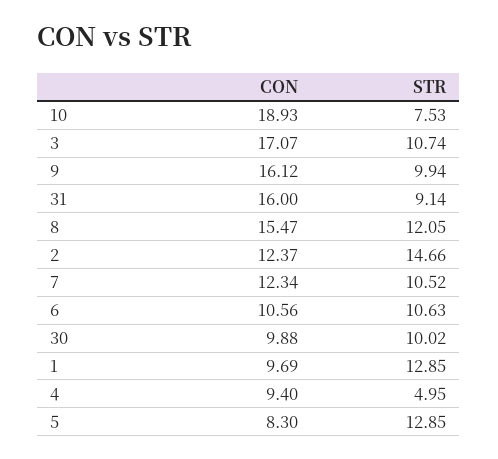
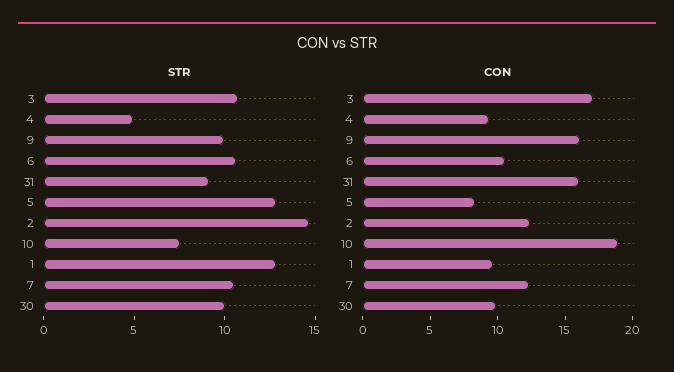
CON, 8: 15.47 -> none
STR, 8: 12.05 -> none

